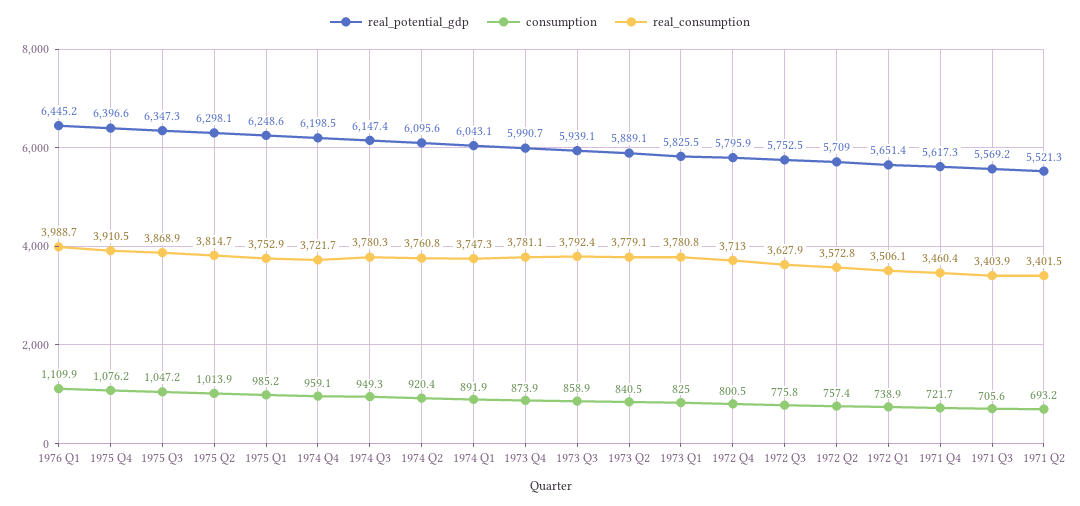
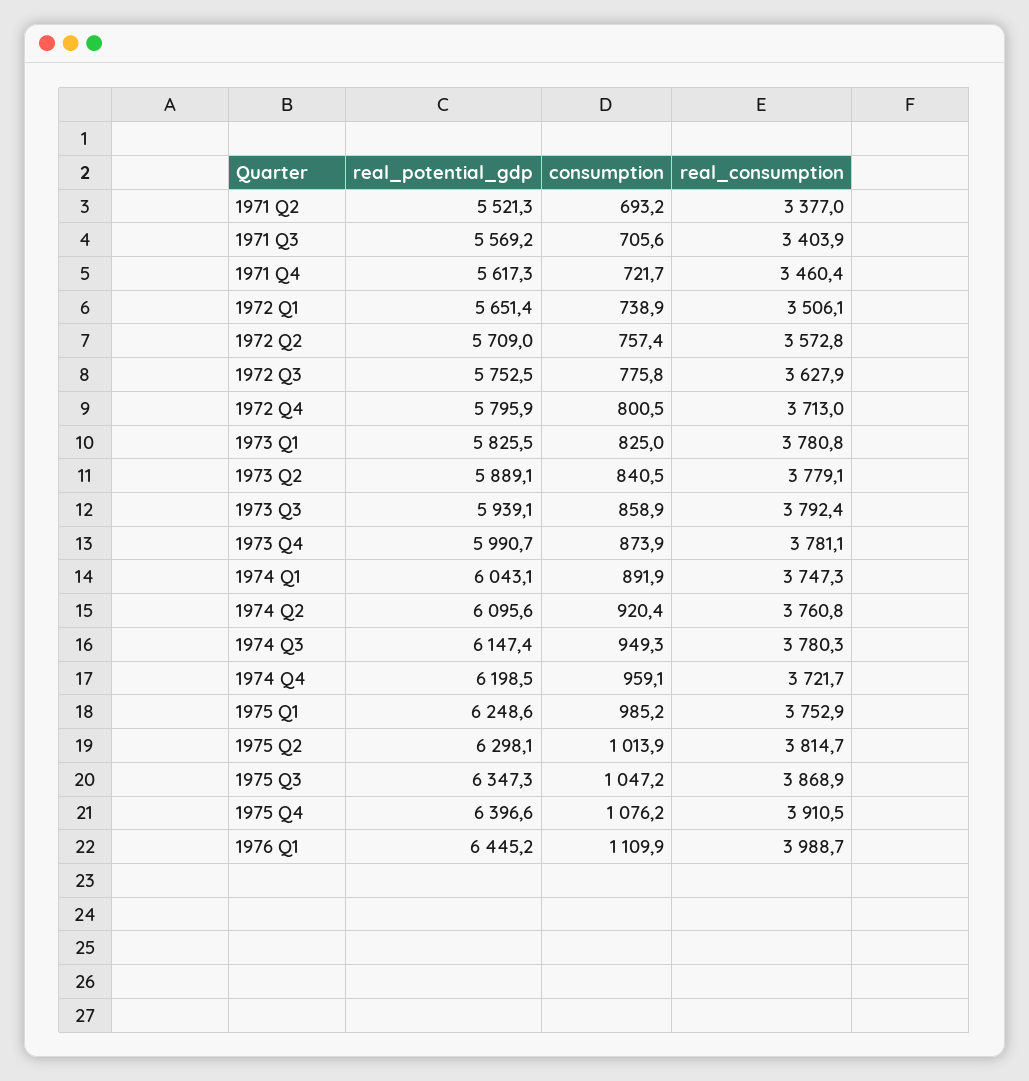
real_consumption, 1971 Q2: 3401.5 -> 3377

